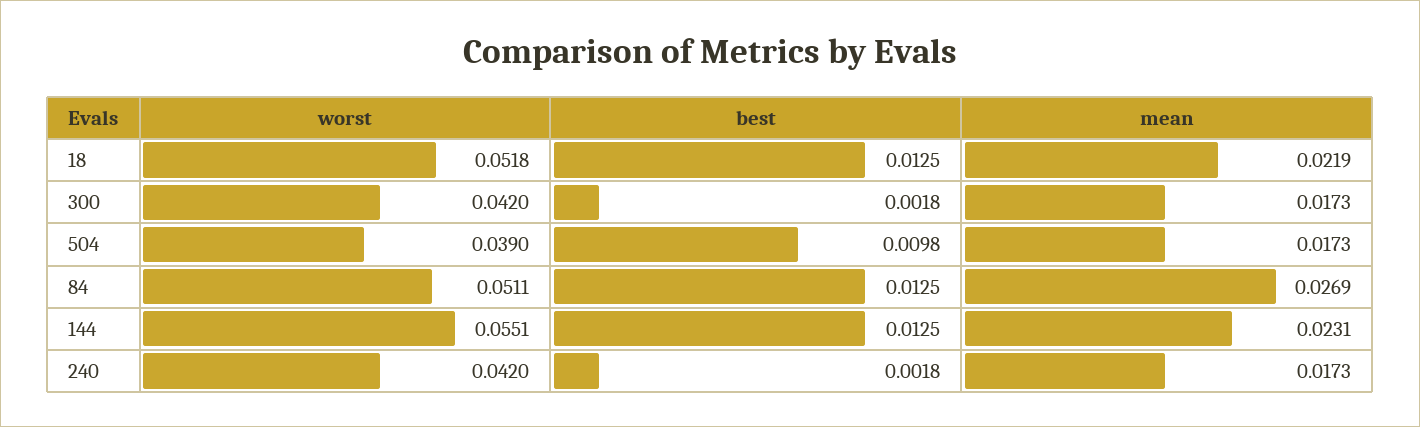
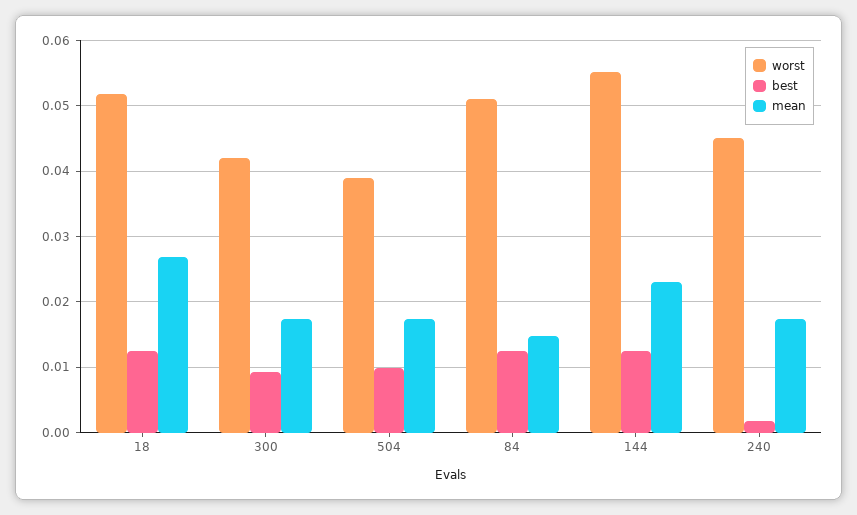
mean, 18: 0.0219 -> 0.027
best, 300: 0.0018 -> 0.009
mean, 84: 0.0269 -> 0.015
worst, 240: 0.042 -> 0.045

